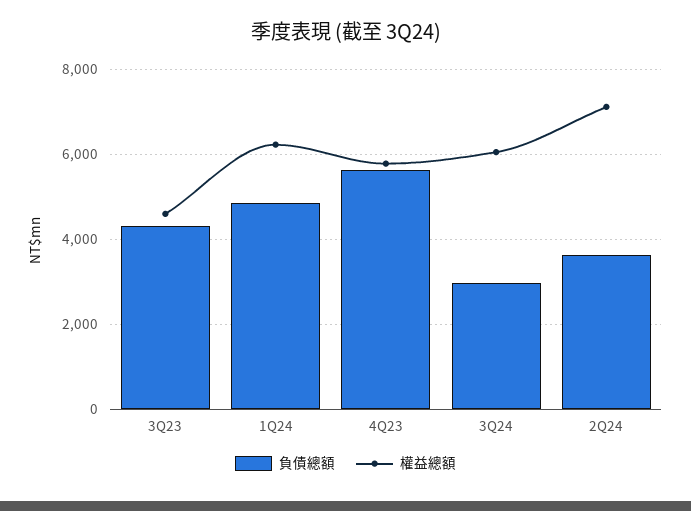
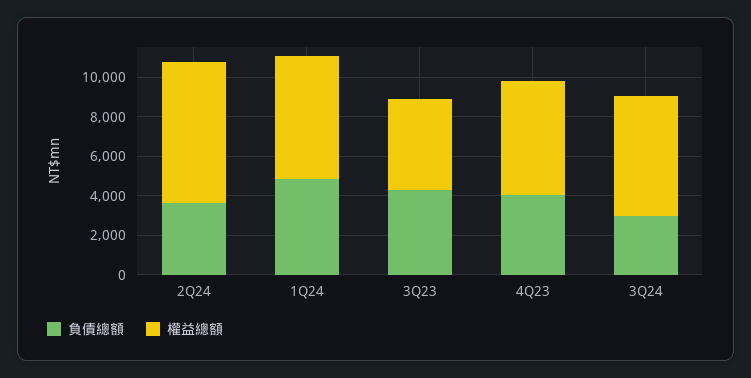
負債總額, 4Q23: 5600 -> 4000

